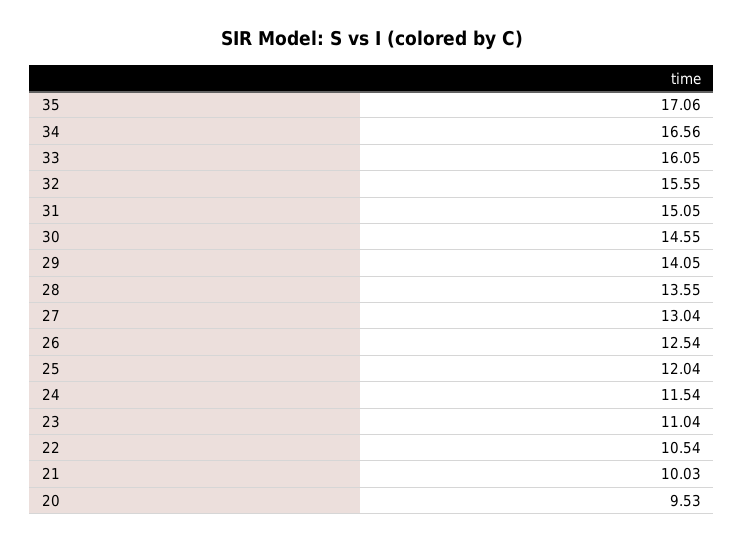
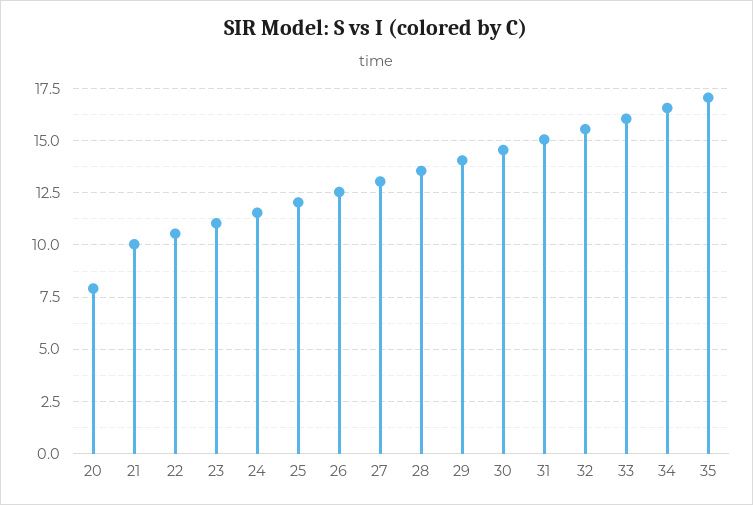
20: 9.53 -> 8

